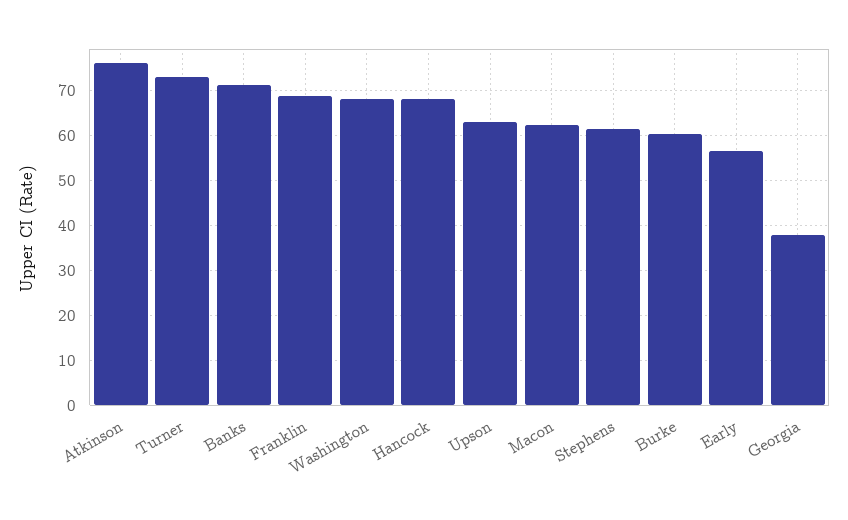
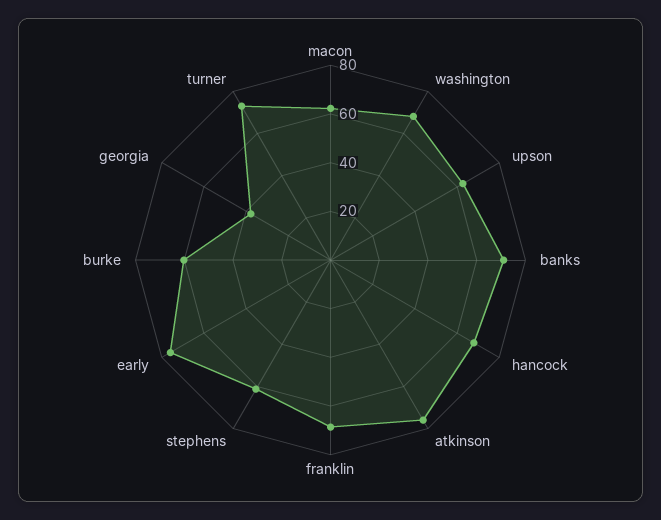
Early: 56 -> 75

